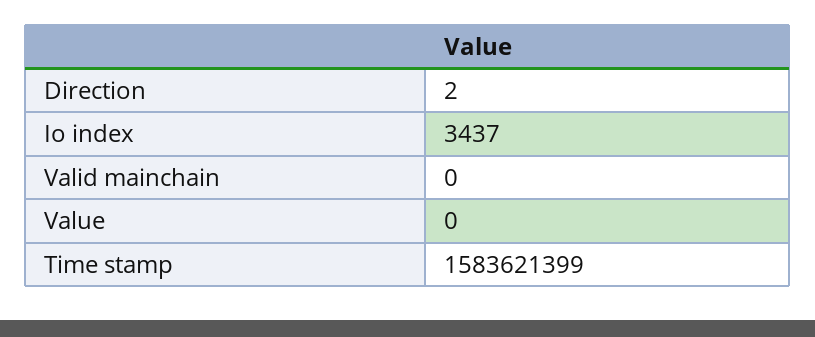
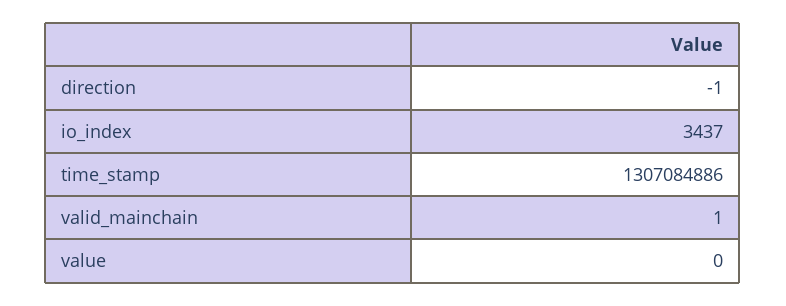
Direction: 2 -> -1
Valid mainchain: 0 -> 1
Time stamp: 1583621399 -> 1307084886

